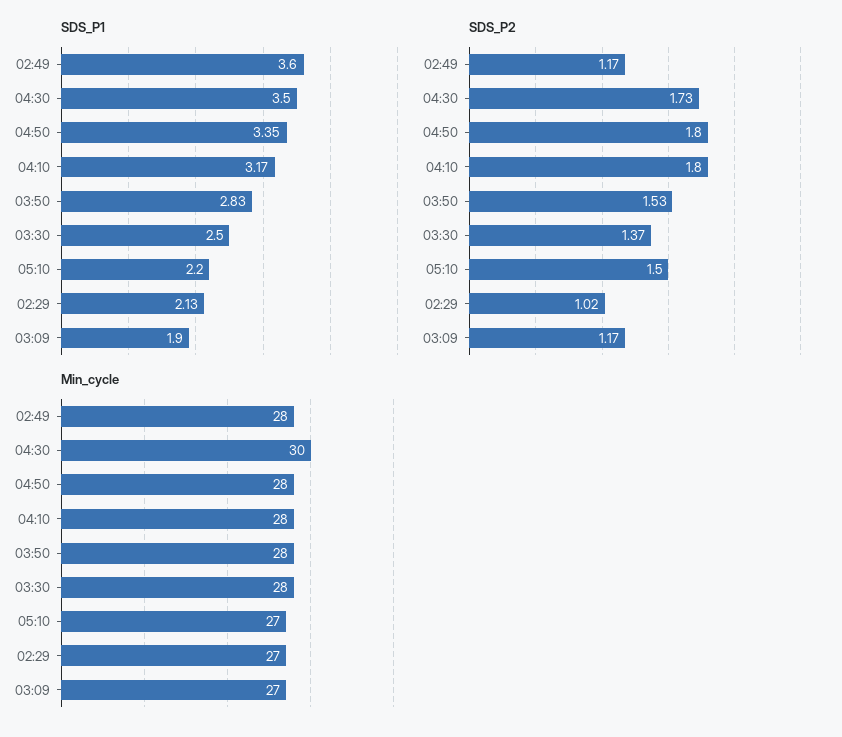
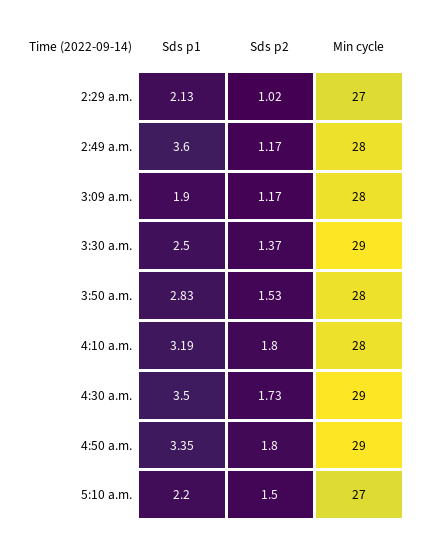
SDS_P1, 04:10: 3.17 -> 3.19
Min_cycle, 04:30: 30 -> 29
Min_cycle, 04:50: 28 -> 29
Min_cycle, 03:30: 28 -> 29
Min_cycle, 03:09: 27 -> 28

